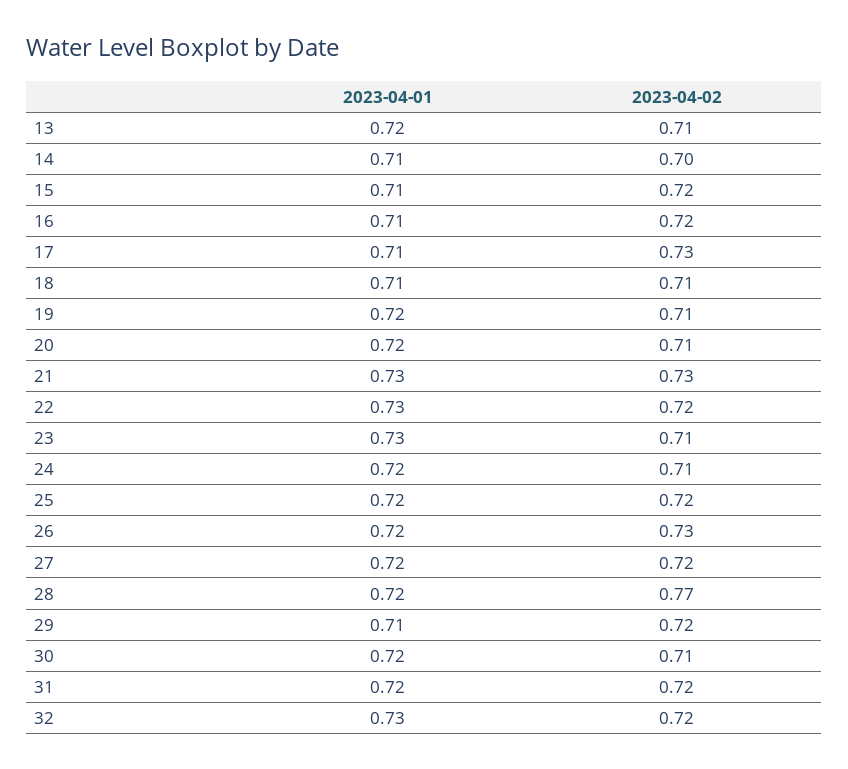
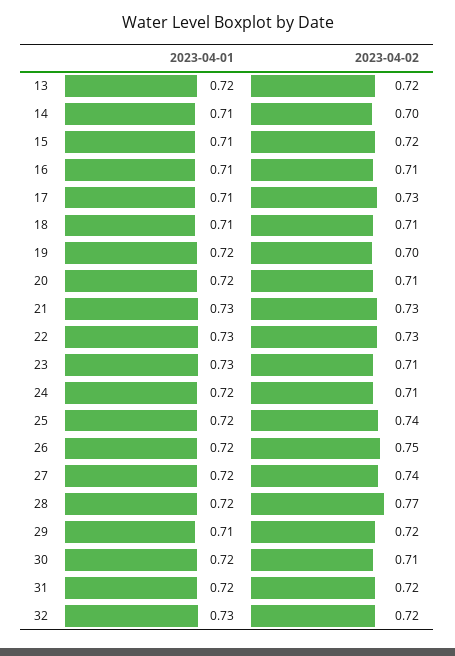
2023-04-02, 13: 0.71 -> 0.72
2023-04-02, 16: 0.72 -> 0.71
2023-04-02, 19: 0.71 -> 0.7
2023-04-02, 22: 0.72 -> 0.73
2023-04-02, 25: 0.72 -> 0.74
2023-04-02, 26: 0.73 -> 0.75
2023-04-02, 27: 0.72 -> 0.74

